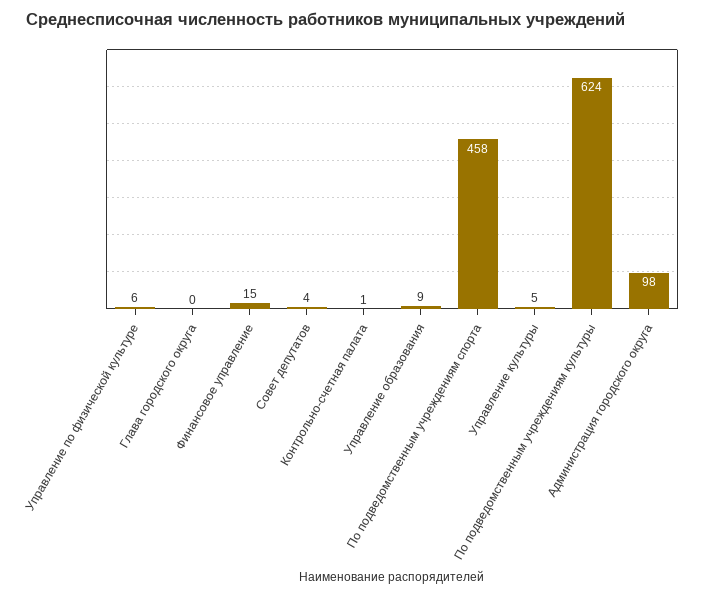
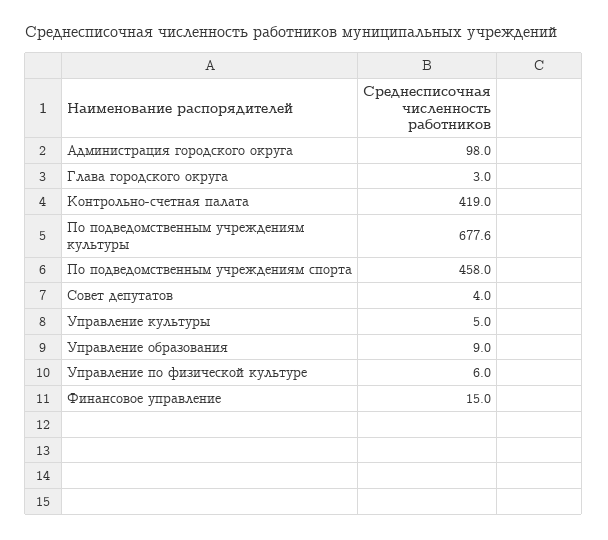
Глава городского округа: 0 -> 3
Контрольно-счетная палата: 1 -> 419
По подведомственным учреждениям культуры: 624 -> 677.6

